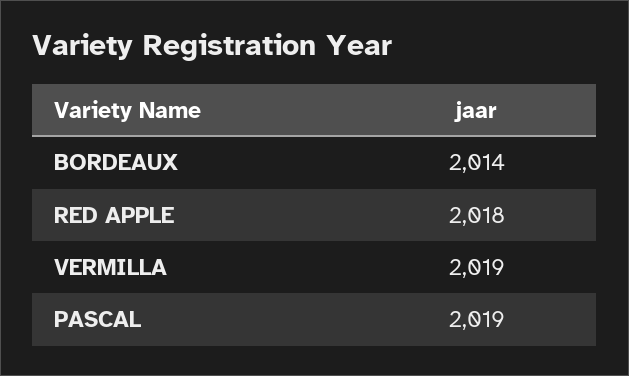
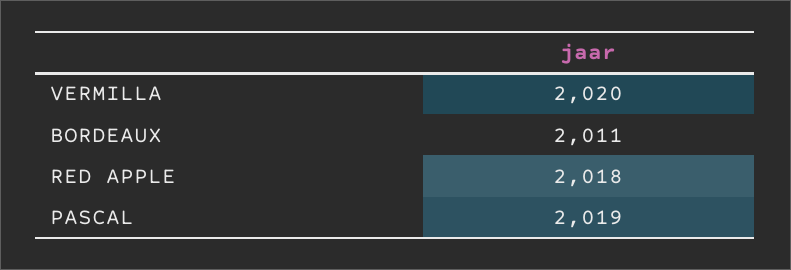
BORDEAUX: 2014 -> 2011
VERMILLA: 2019 -> 2020

